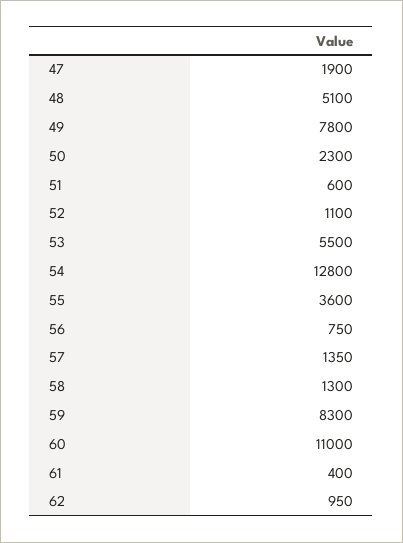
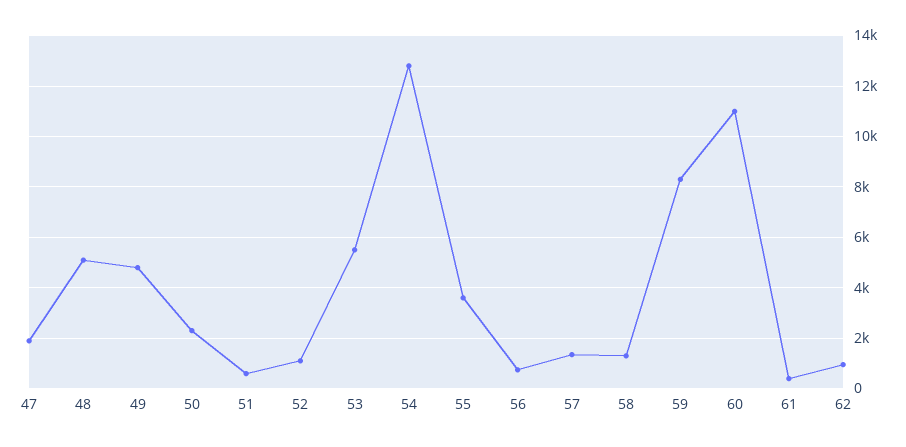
49: 7800 -> 4750

